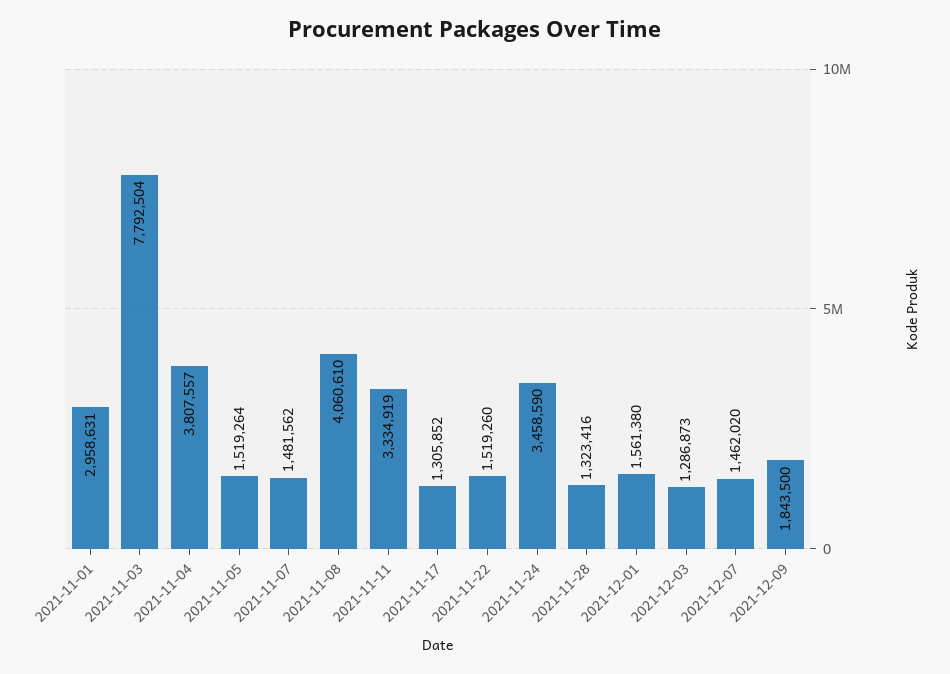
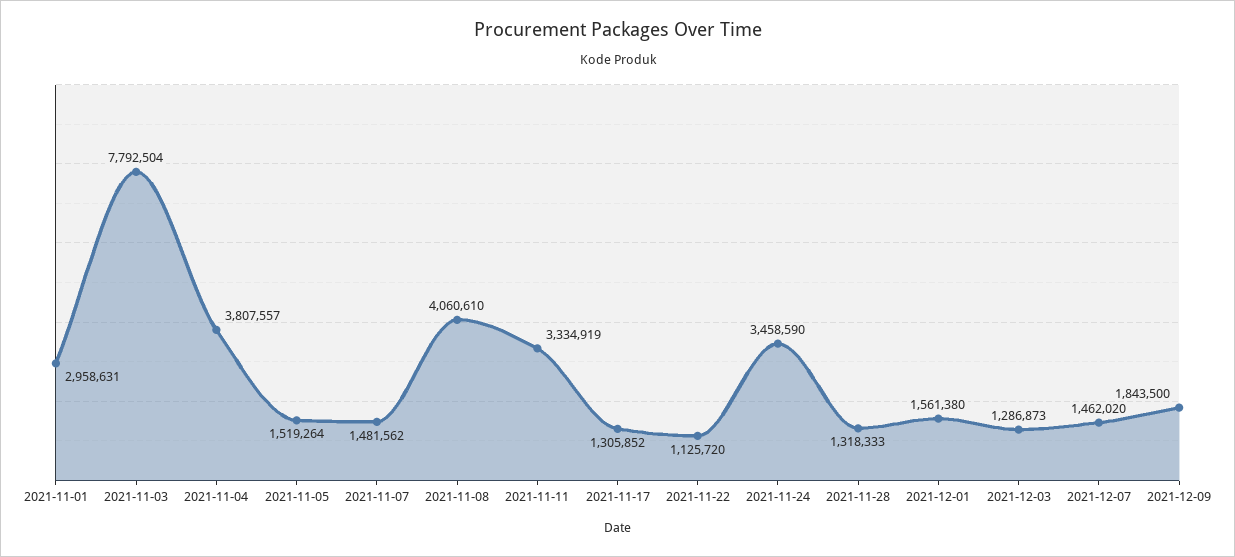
2021-11-22: 1519260 -> 1125720
2021-11-28: 1323416 -> 1318333

